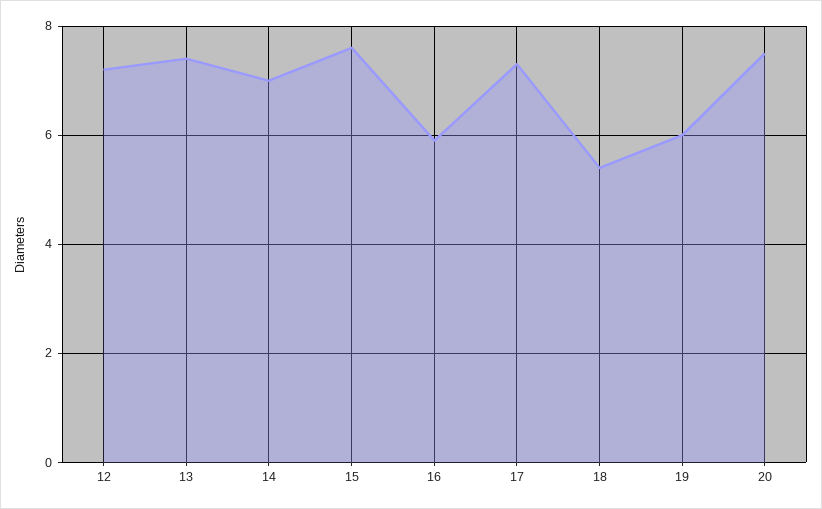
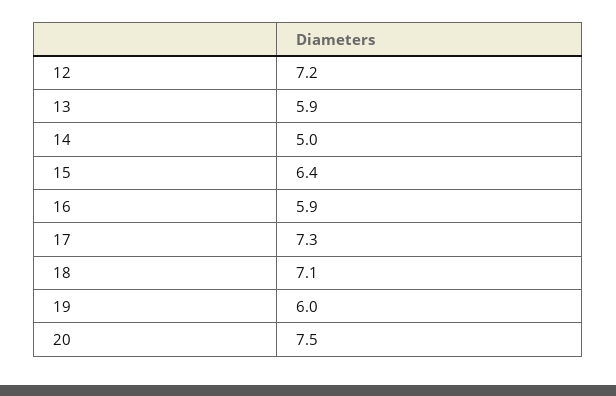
13: 7.5 -> 5.9
14: 7 -> 5
15: 7.5 -> 6.4
18: 5.5 -> 7.1

